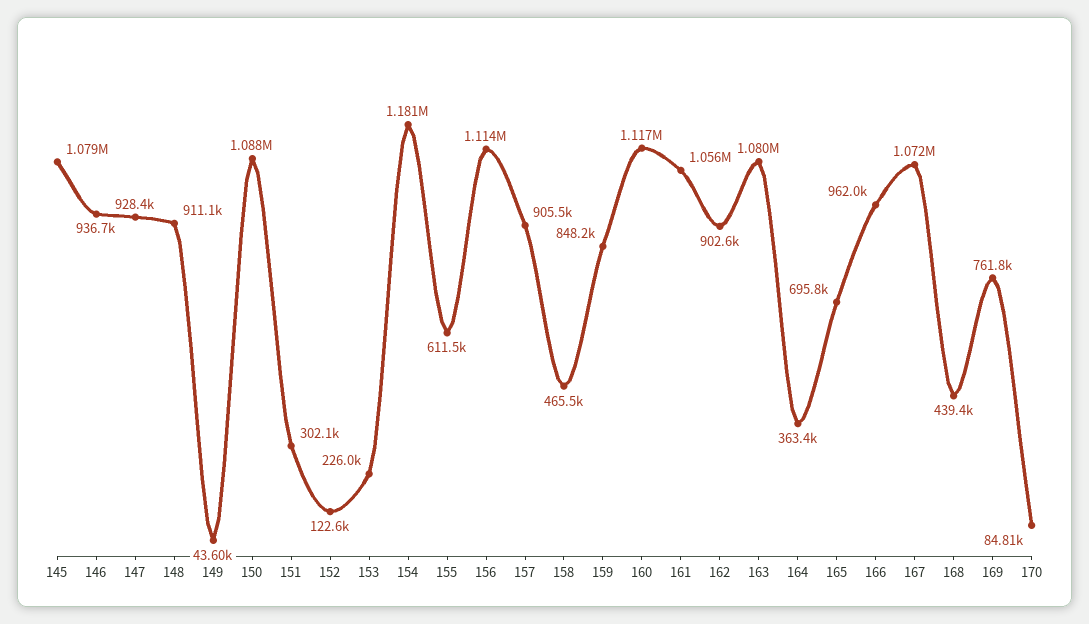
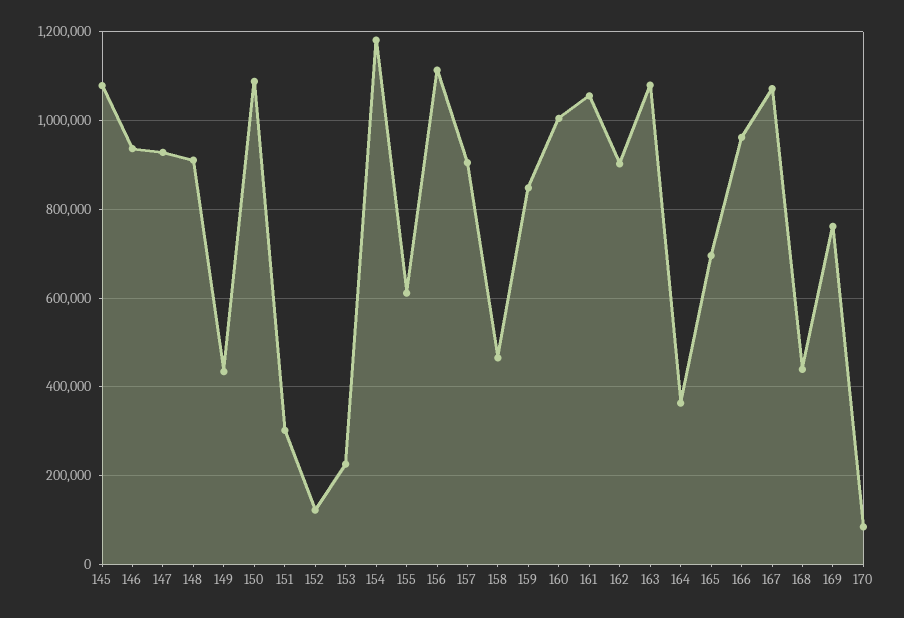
149: 43600 -> 440000
160: 1117000 -> 1000000

